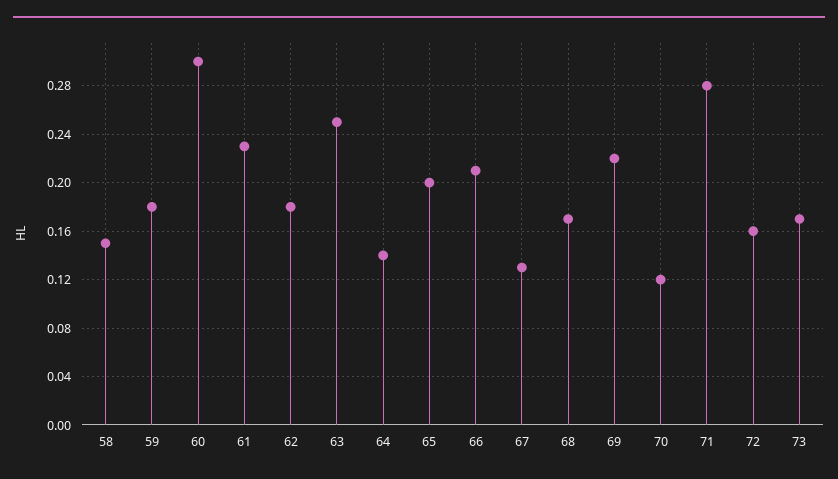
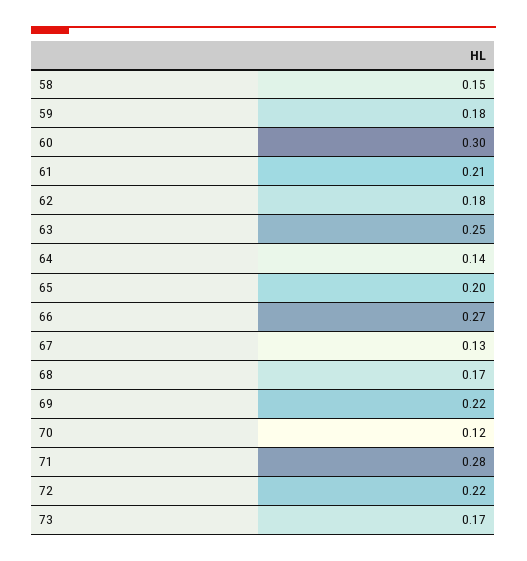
61: 0.23 -> 0.21
66: 0.21 -> 0.27
72: 0.16 -> 0.22

